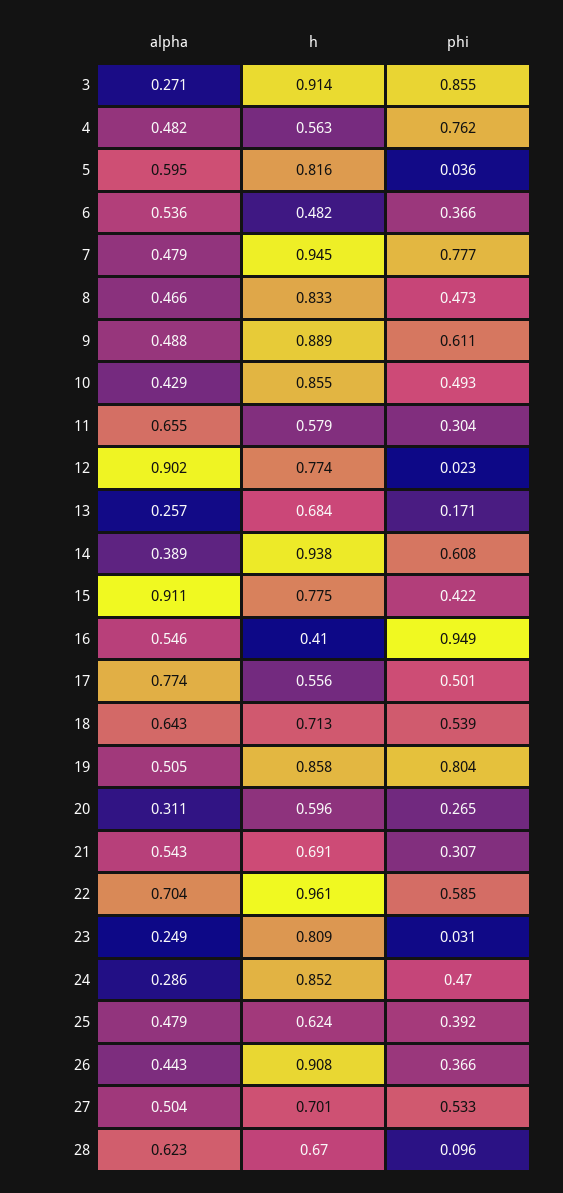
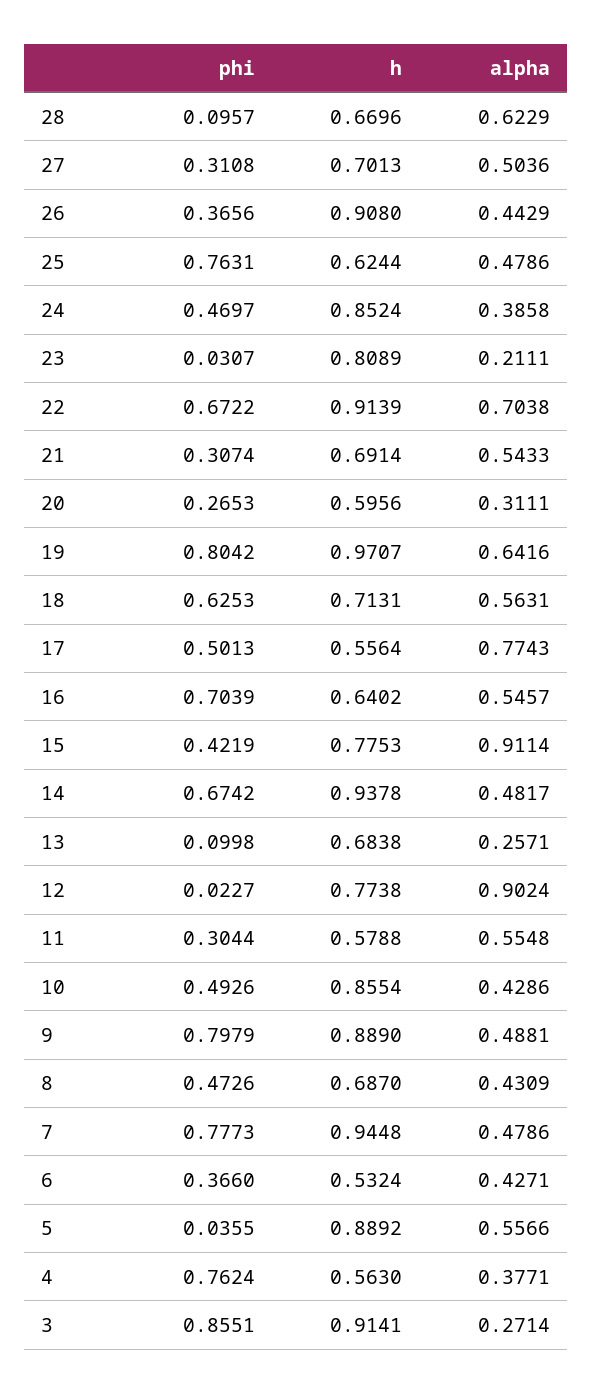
alpha, 4: 0.482 -> 0.3771
alpha, 5: 0.595 -> 0.5566
h, 5: 0.816 -> 0.8892
alpha, 6: 0.536 -> 0.4271
h, 6: 0.482 -> 0.5324
alpha, 8: 0.466 -> 0.4309
h, 8: 0.833 -> 0.687
phi, 9: 0.611 -> 0.7979
alpha, 11: 0.655 -> 0.5548
phi, 13: 0.171 -> 0.0998
alpha, 14: 0.389 -> 0.4817
phi, 14: 0.608 -> 0.6742
h, 16: 0.41 -> 0.6402
phi, 16: 0.949 -> 0.7039
alpha, 18: 0.643 -> 0.5631
phi, 18: 0.539 -> 0.6253
alpha, 19: 0.505 -> 0.6416
h, 19: 0.858 -> 0.9707
h, 22: 0.961 -> 0.9139
phi, 22: 0.585 -> 0.6722
alpha, 23: 0.249 -> 0.2111
alpha, 24: 0.286 -> 0.3858
phi, 25: 0.392 -> 0.7631
phi, 27: 0.533 -> 0.3108

